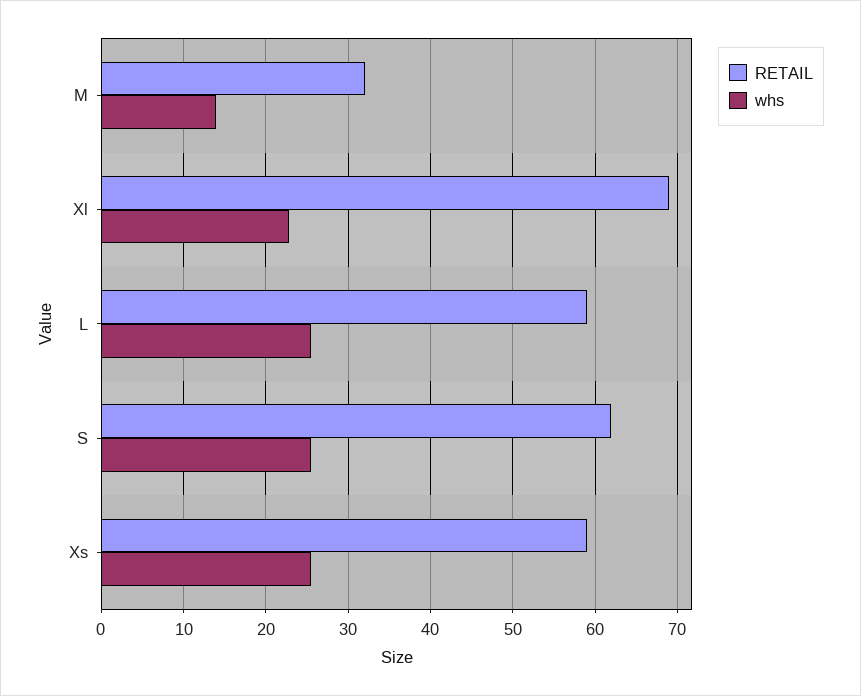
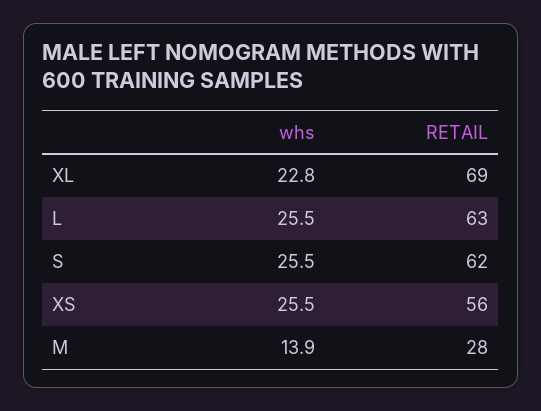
RETAIL, M: 32 -> 28
RETAIL, L: 59 -> 63
RETAIL, Xs: 59 -> 56

